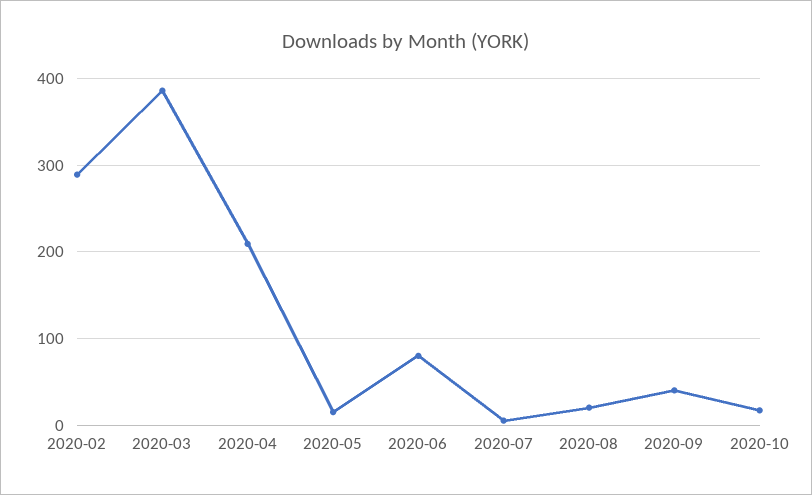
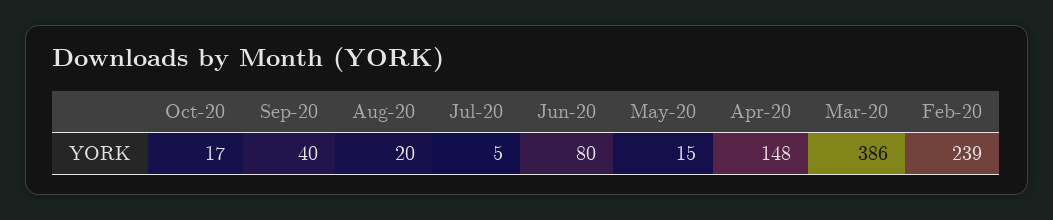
2020-02: 290 -> 239
2020-04: 210 -> 148

